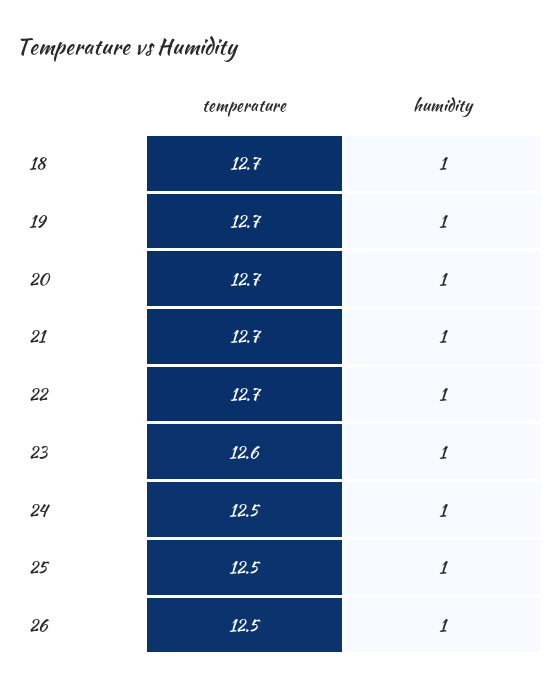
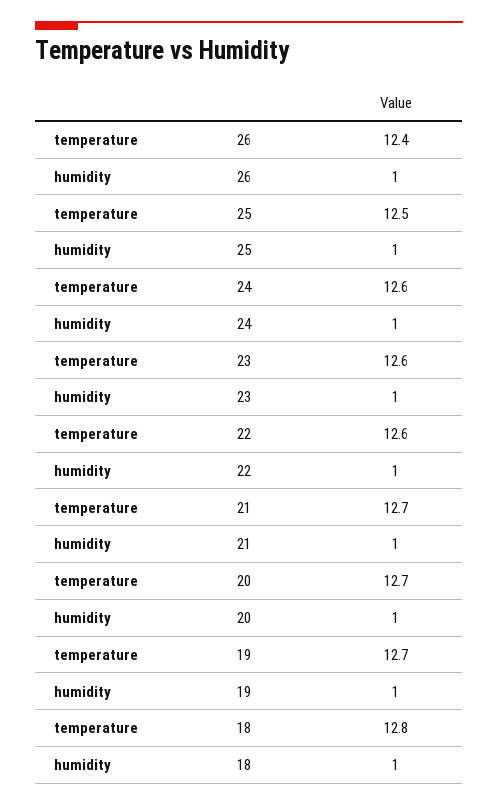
temperature, 18: 12.7 -> 12.8
temperature, 22: 12.7 -> 12.6
temperature, 24: 12.5 -> 12.6
temperature, 26: 12.5 -> 12.4

